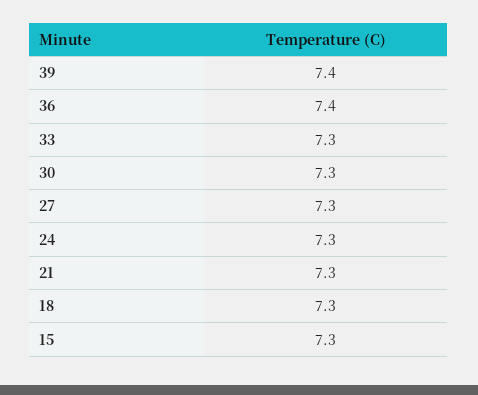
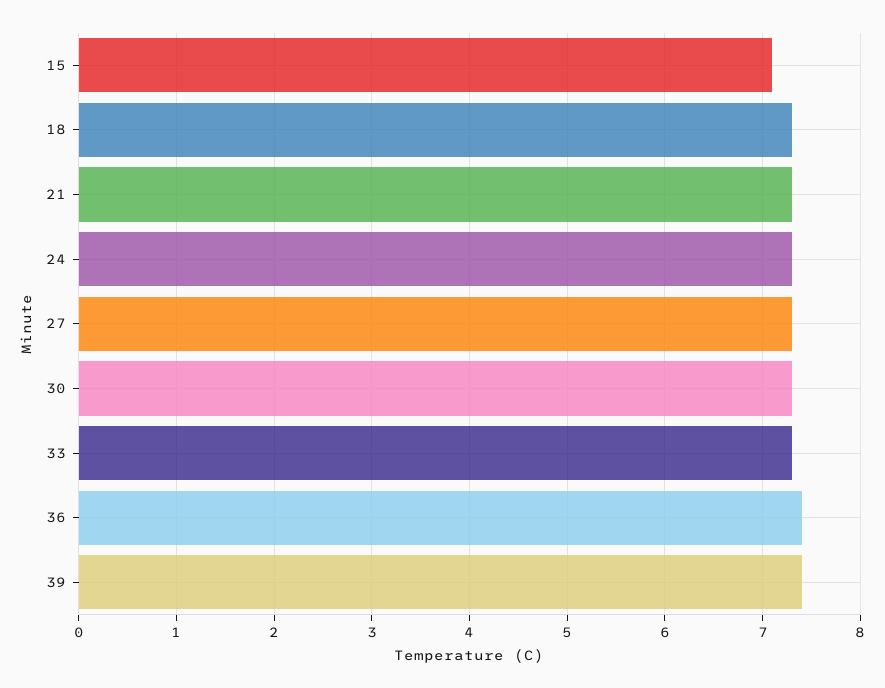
15: 7.3 -> 7.1

